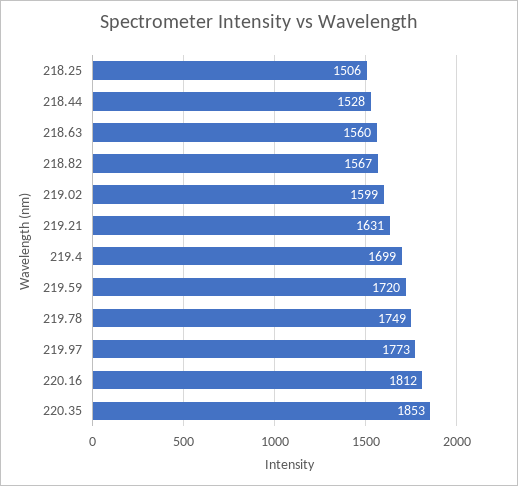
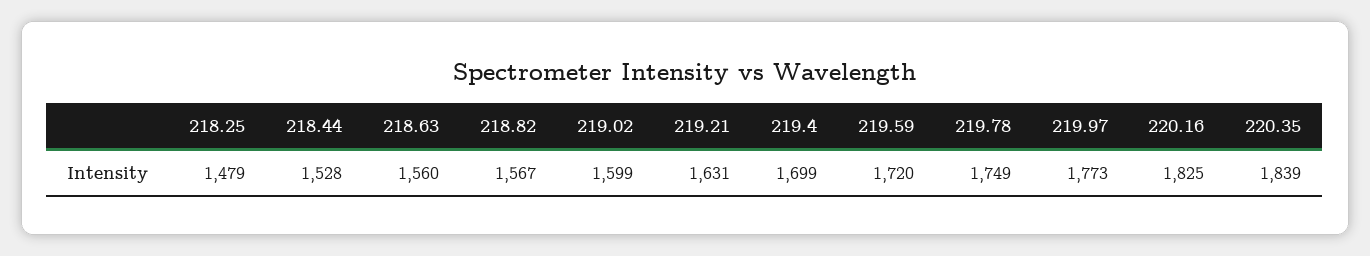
218.25: 1506 -> 1479
220.16: 1812 -> 1825
220.35: 1853 -> 1839

